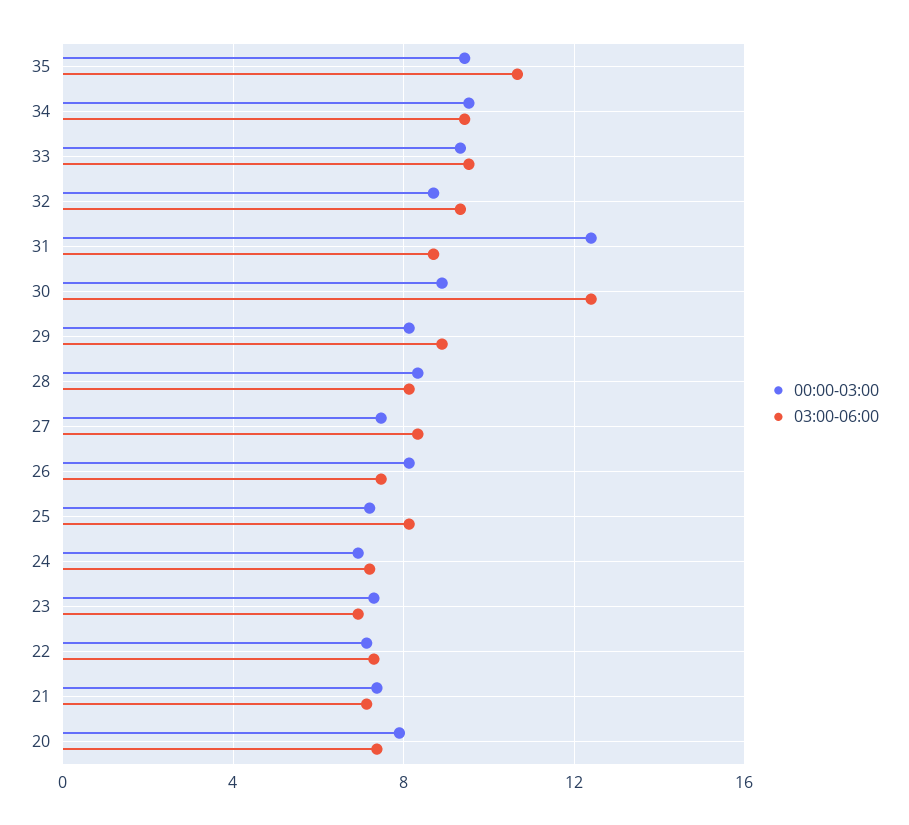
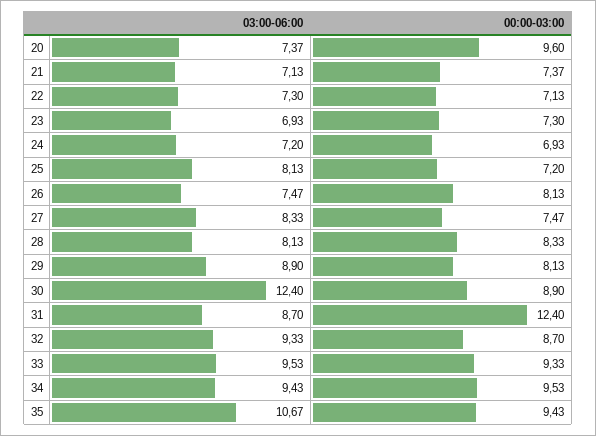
00:00-03:00, 20: 8 -> 9.6

